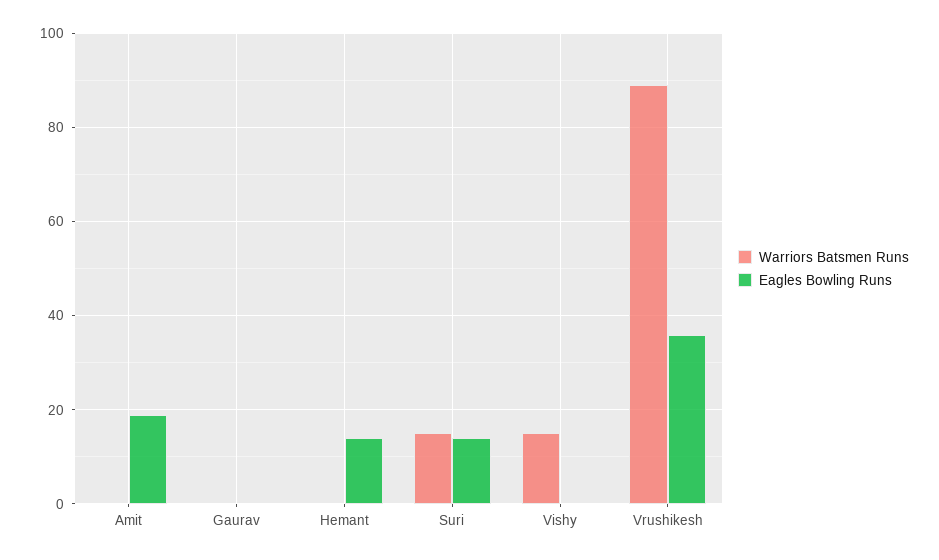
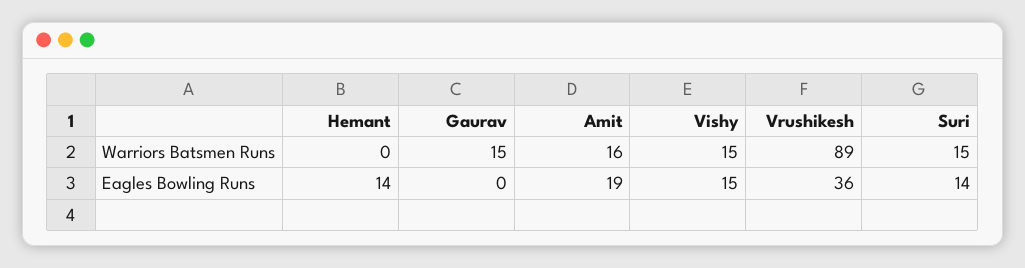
Warriors Batsmen Runs, Amit: 0 -> 16
Warriors Batsmen Runs, Gaurav: 0 -> 15
Eagles Bowling Runs, Vishy: 0 -> 15

